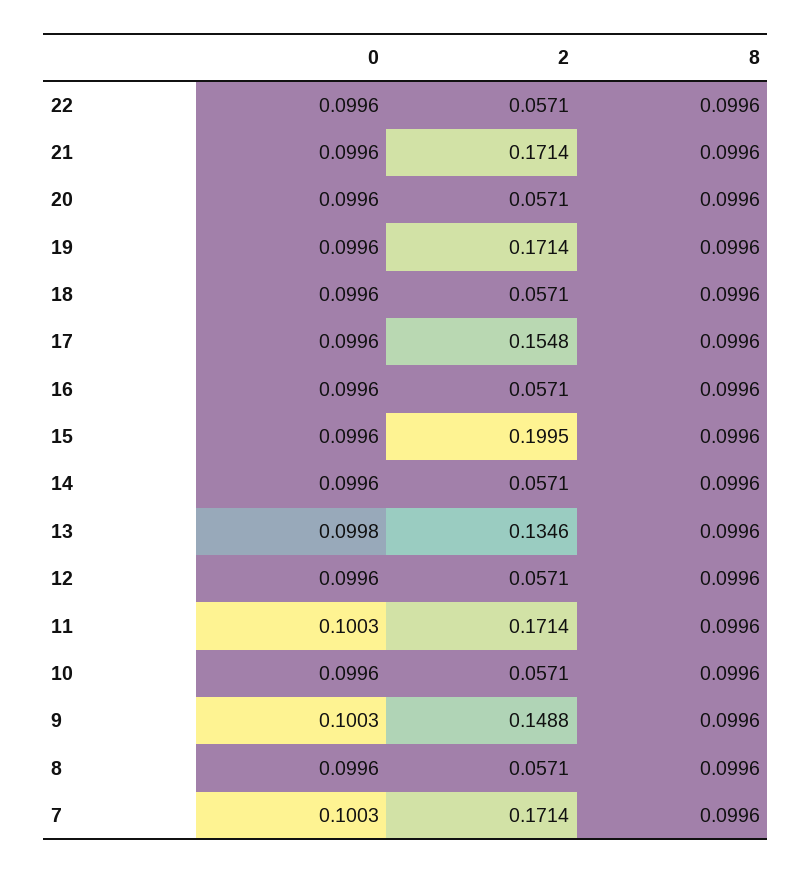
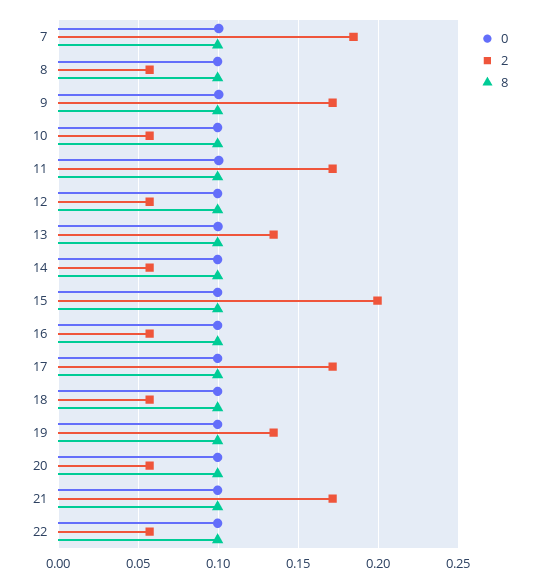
2, 19: 0.1714 -> 0.135
2, 17: 0.1548 -> 0.17
2, 9: 0.1488 -> 0.17
2, 7: 0.1714 -> 0.185

